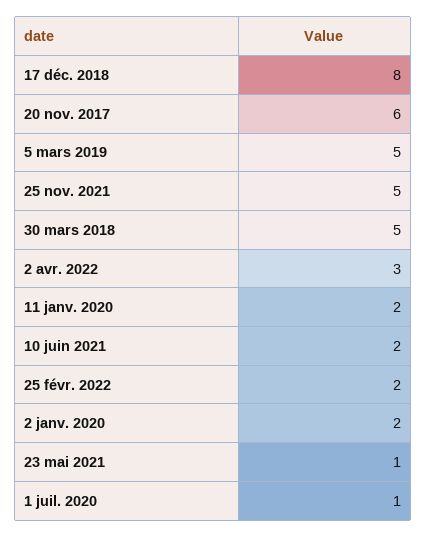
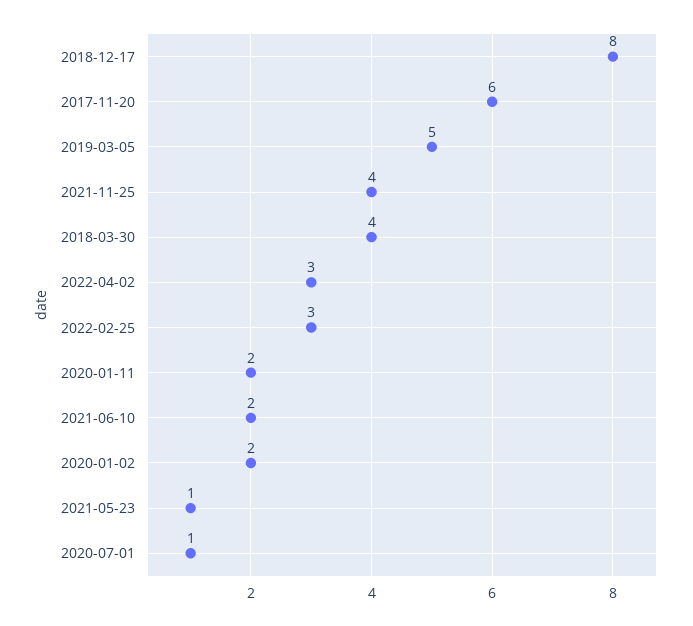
25 nov. 2021: 5 -> 4
30 mars 2018: 5 -> 4
25 févr. 2022: 2 -> 3

